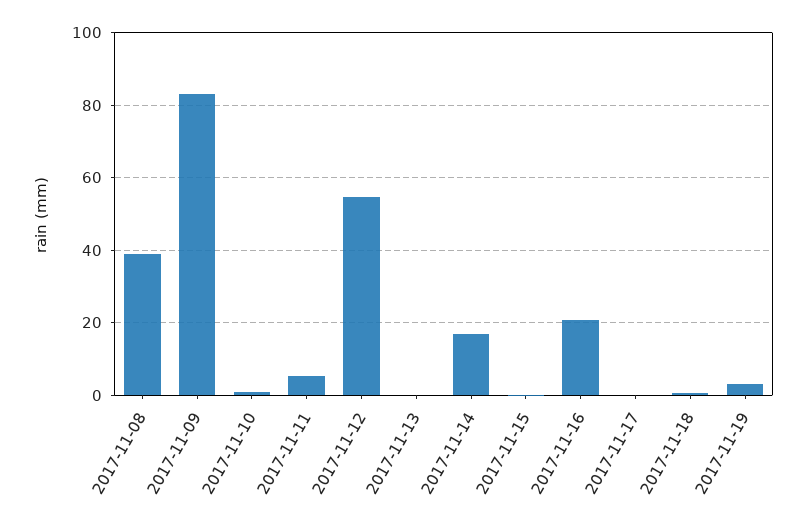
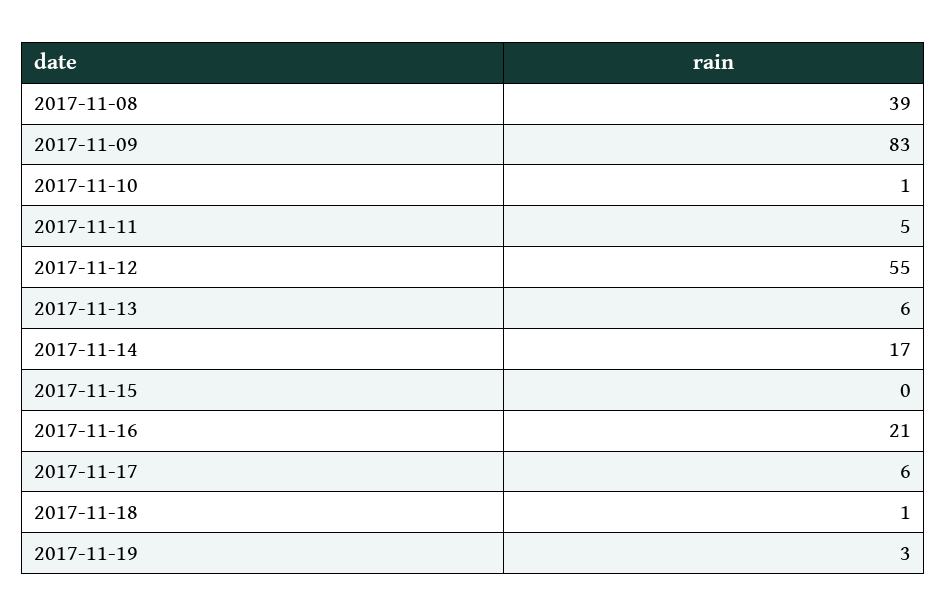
2017-11-13: 0 -> 6
2017-11-17: 0 -> 6

